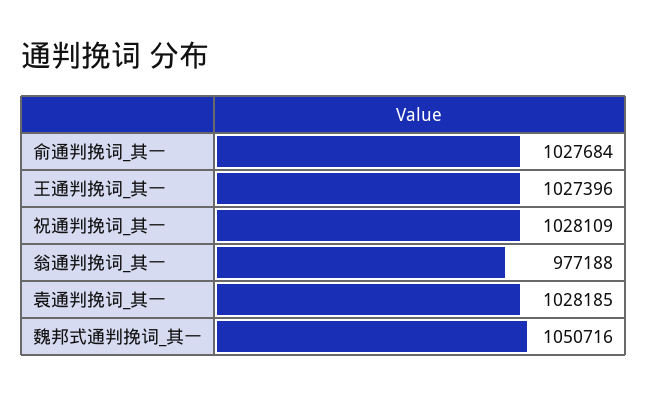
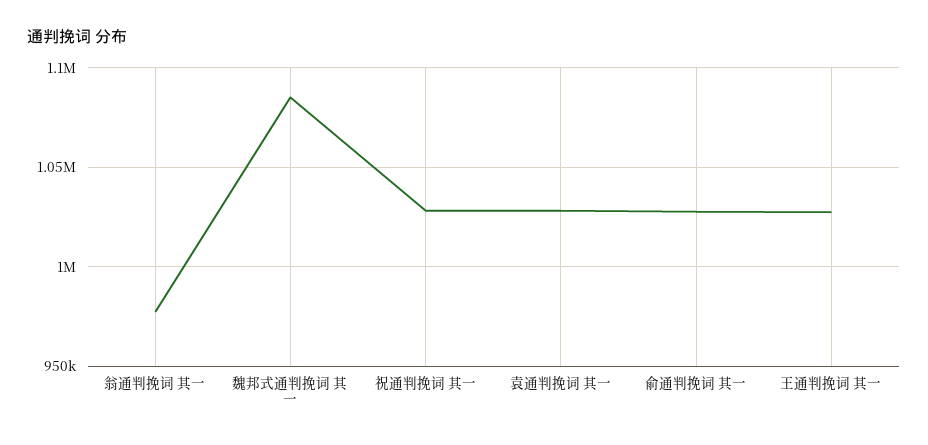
魏邦式通判挽词_其一: 1050716 -> 1085000

